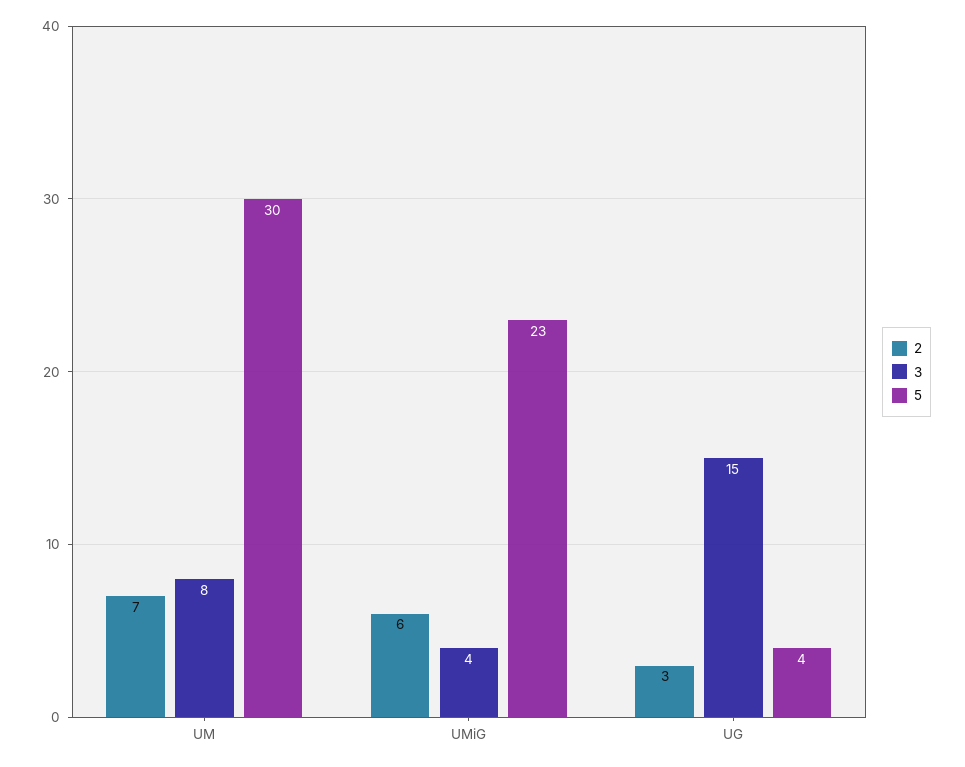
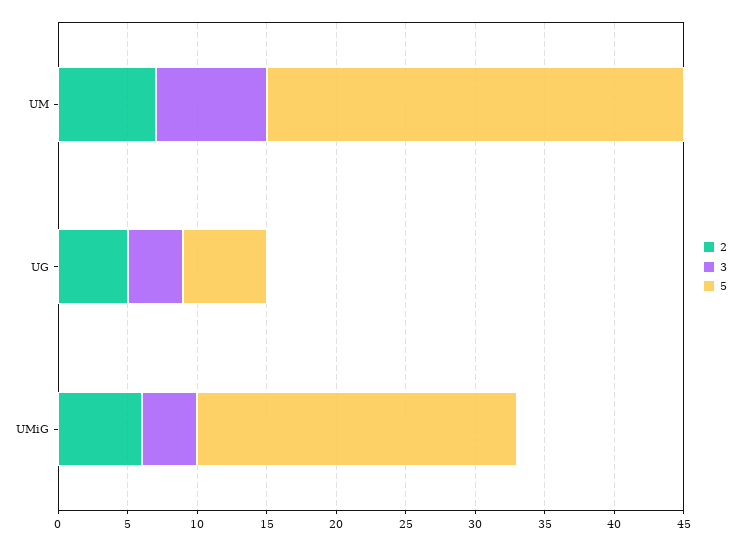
2, UG: 3 -> 5
3, UG: 15 -> 4
5, UG: 4 -> 6

